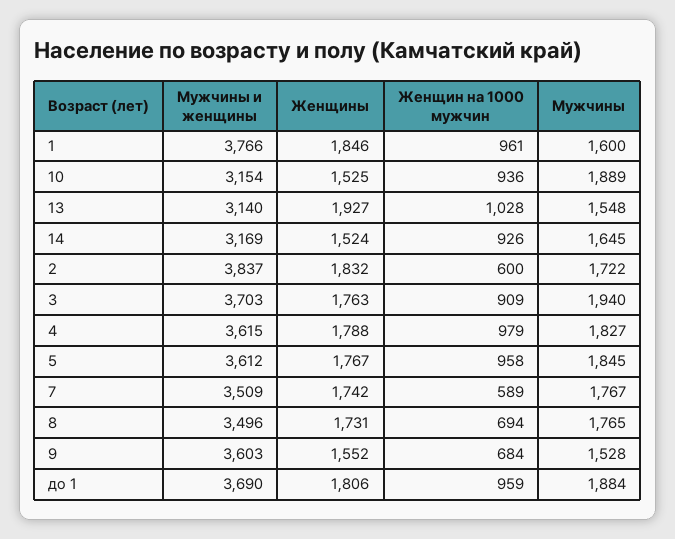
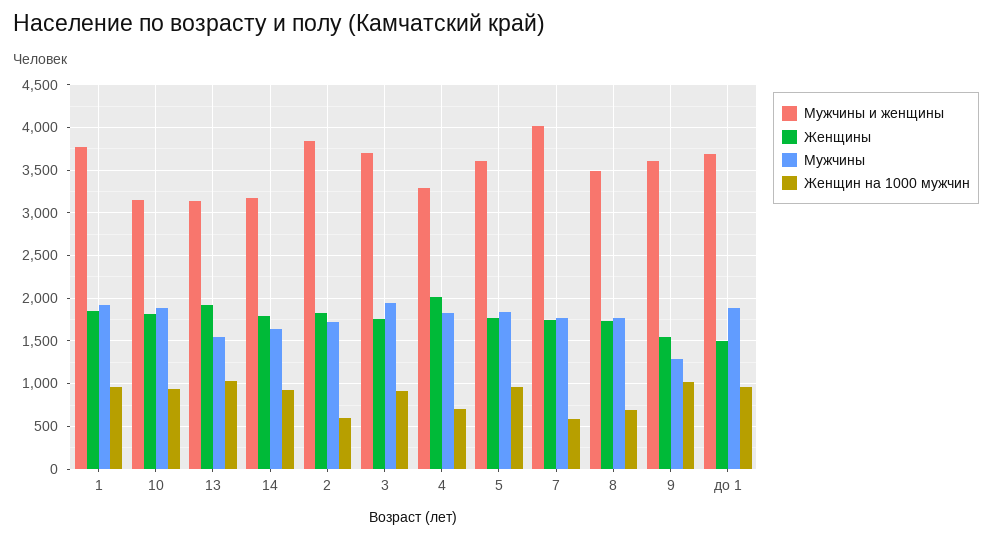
Мужчины, 1: 1600 -> 1900
Женщины, 10: 1525 -> 1800
Женщины, 14: 1524 -> 1800
Мужчины и женщины, 4: 3615 -> 3300
Женщины, 4: 1788 -> 2000
Женщин на 1000 мужчин, 4: 979 -> 700
Мужчины и женщины, 7: 3509 -> 4000
Женщин на 1000 мужчин, 9: 684 -> 1000
Мужчины, 9: 1528 -> 1300
Женщины, до 1: 1806 -> 1500

